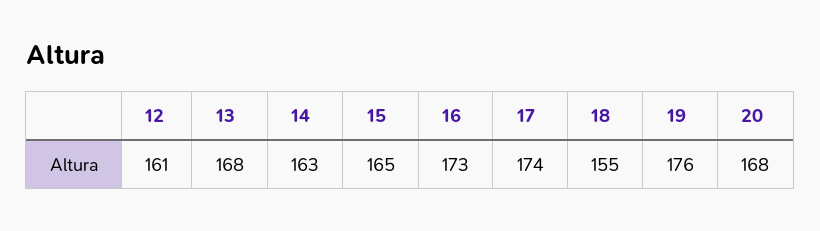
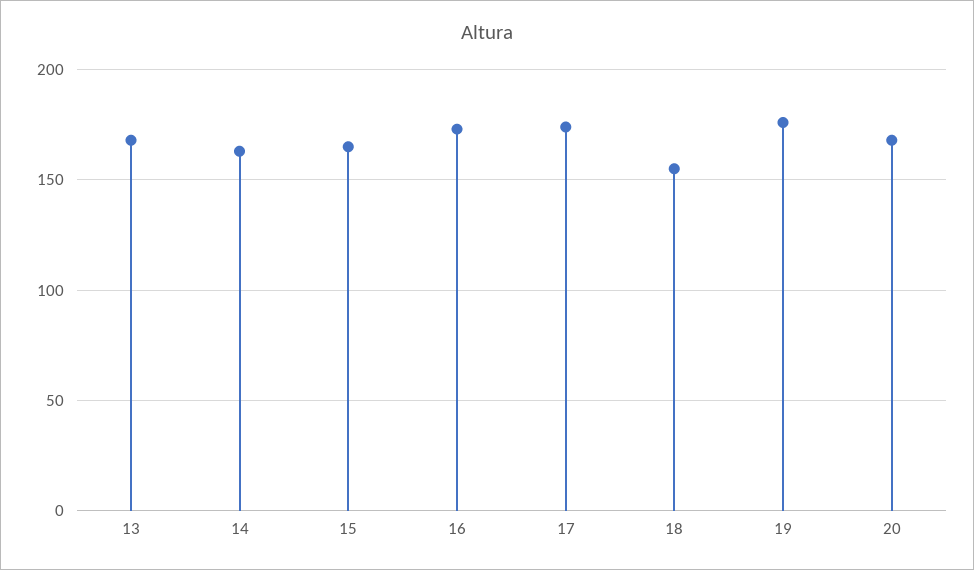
12: 161 -> none

